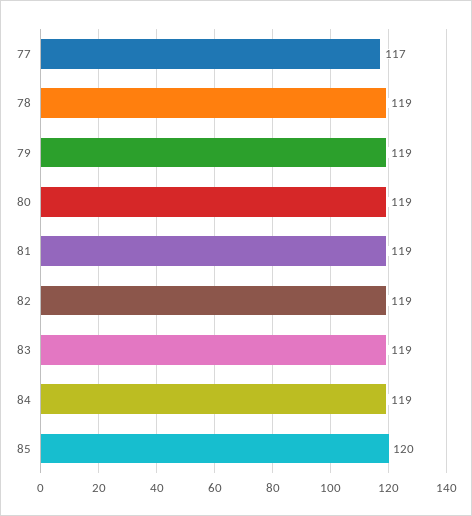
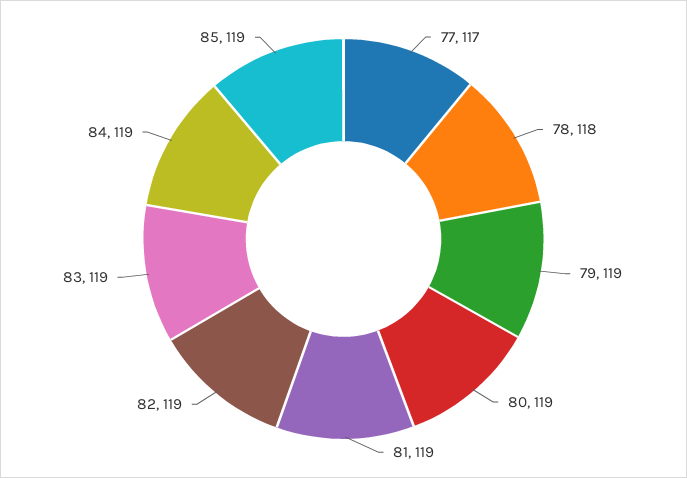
78: 119 -> 118
85: 120 -> 119

